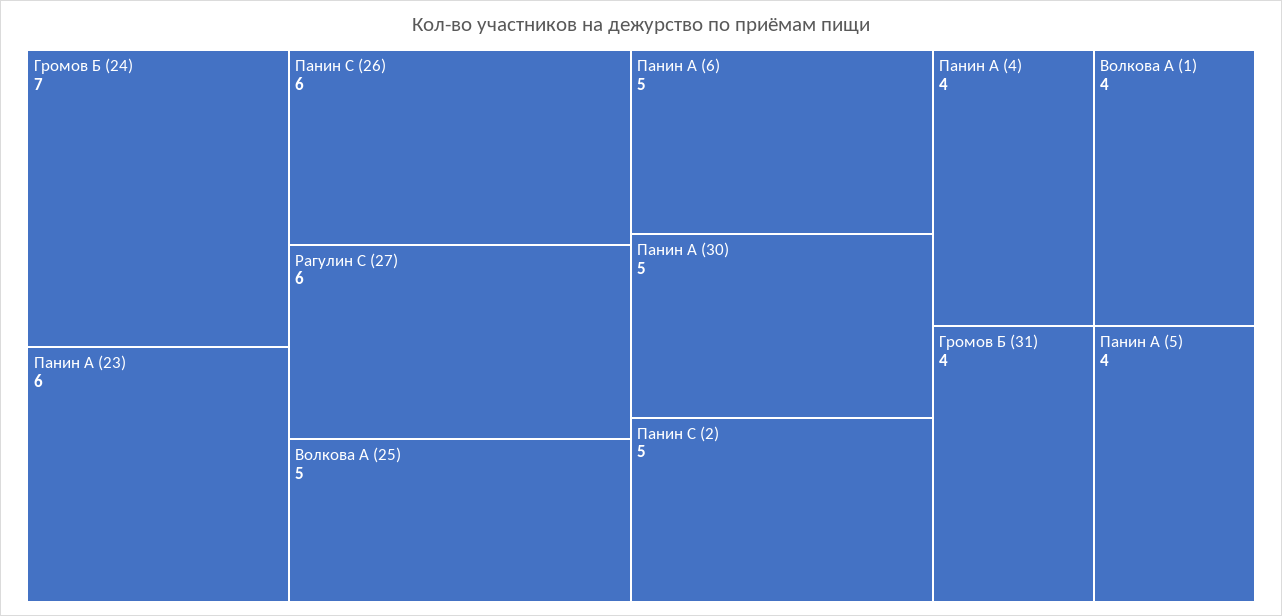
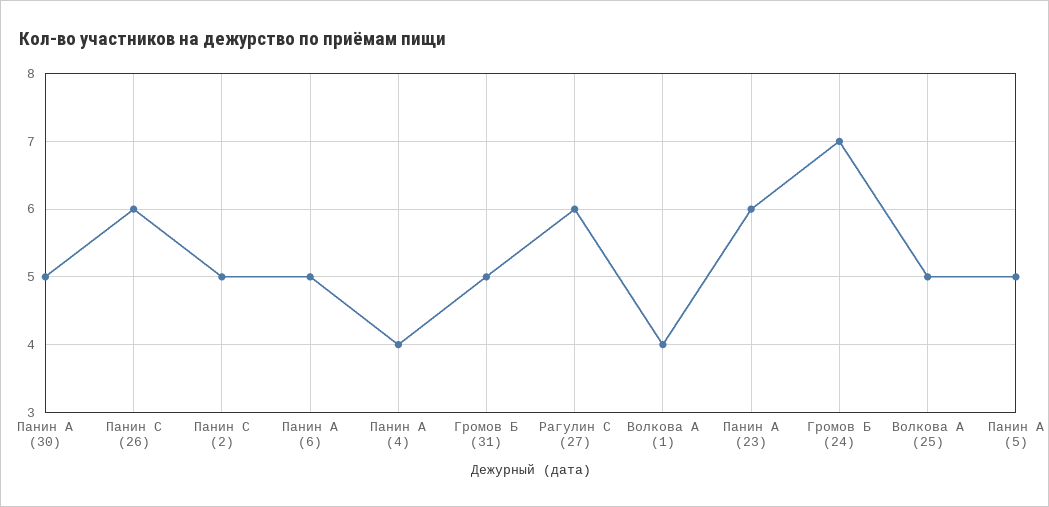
Громов Б (31): 4 -> 5
Панин А (5): 4 -> 5

